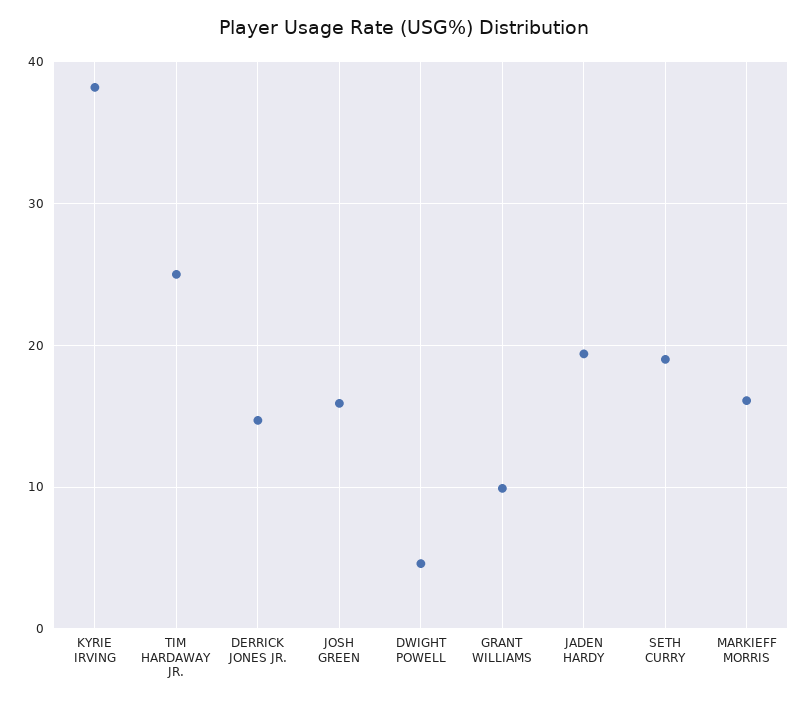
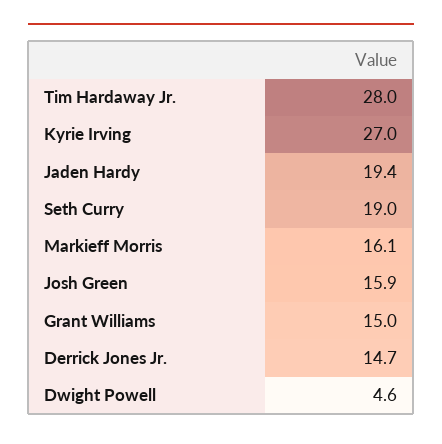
KYRIE IRVING: 38 -> 27
TIM HARDAWAY JR.: 25 -> 28
GRANT WILLIAMS: 10 -> 15

